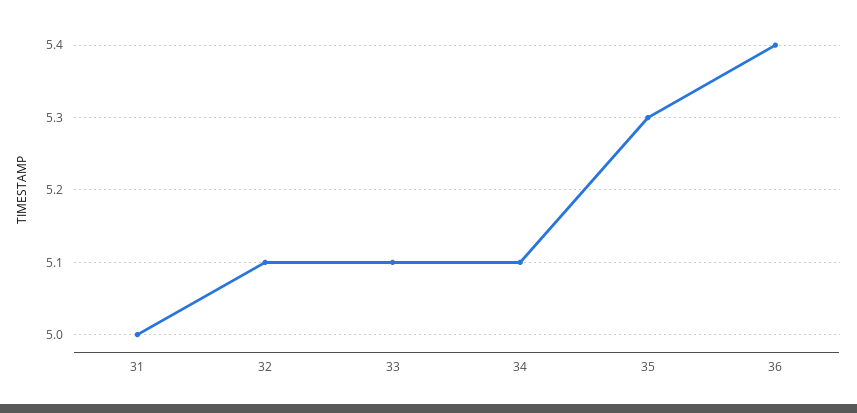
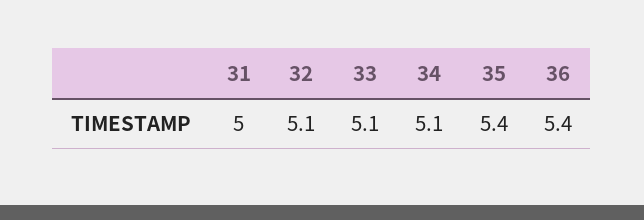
35: 5.3 -> 5.4

